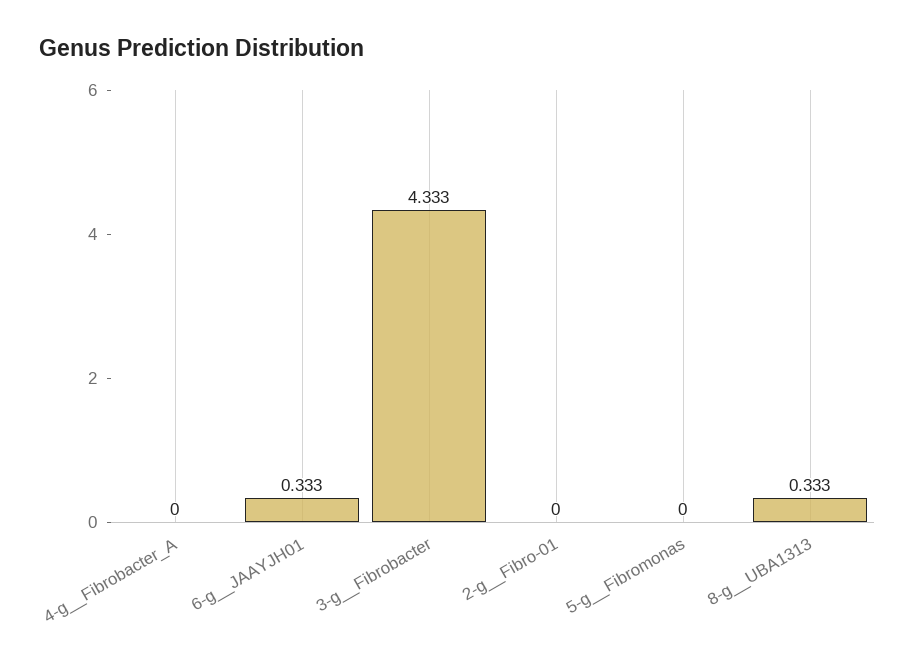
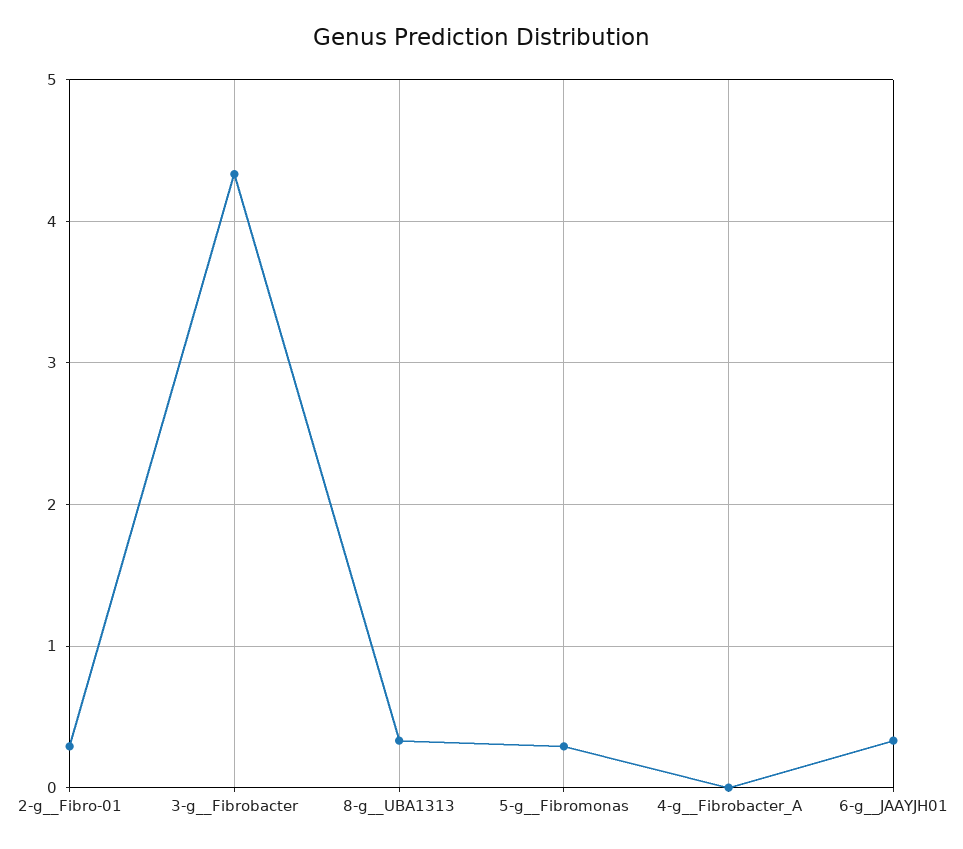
2-g__Fibro-01: 0 -> 0.3
5-g__Fibromonas: 0 -> 0.3

